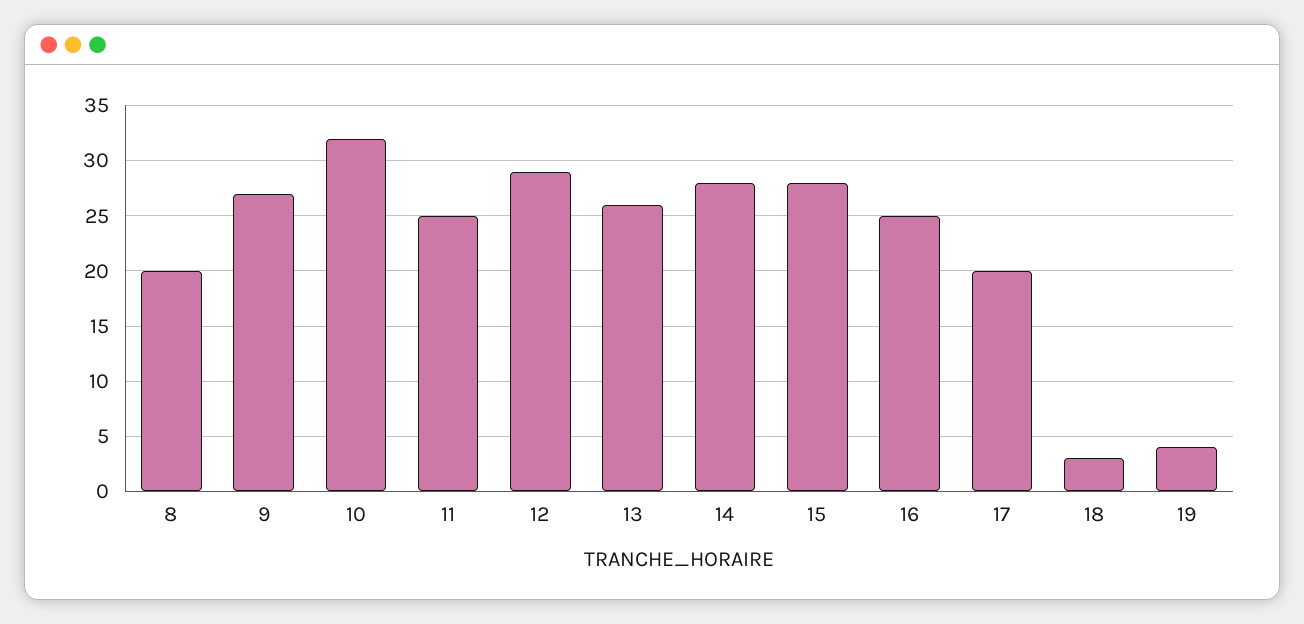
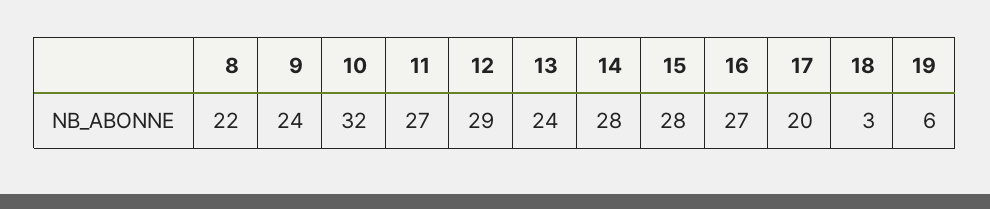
8: 20 -> 22
9: 27 -> 24
11: 25 -> 27
13: 26 -> 24
16: 25 -> 27
19: 4 -> 6

